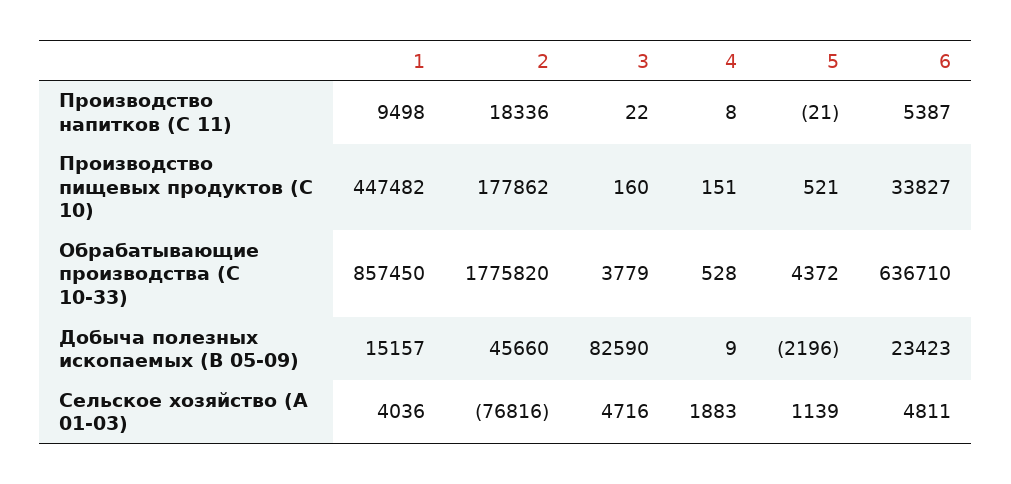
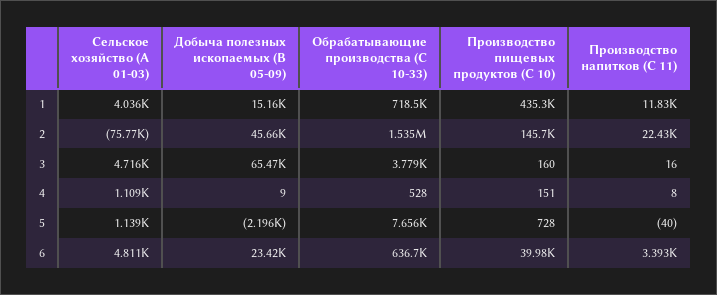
1, Производство напитков (С 11): 9498 -> 11830
2, Производство напитков (С 11): 18336 -> 22430
3, Производство напитков (С 11): 22 -> 16
5, Производство напитков (С 11): -21 -> -40
6, Производство напитков (С 11): 5387 -> 3393
1, Производство пищевых продуктов (С 10): 447482 -> 435300
2, Производство пищевых продуктов (С 10): 177862 -> 145700
5, Производство пищевых продуктов (С 10): 521 -> 728
6, Производство пищевых продуктов (С 10): 33827 -> 39980
1, Обрабатывающие производства (С 10-33): 857450 -> 718500
2, Обрабатывающие производства (С 10-33): 1775820 -> 1535000
5, Обрабатывающие производства (С 10-33): 4372 -> 7656
3, Добыча полезных ископаемых (B 05-09): 82590 -> 65470
2, Сельское хозяйство (А 01-03): -76816 -> -75770
4, Сельское хозяйство (А 01-03): 1883 -> 1109

